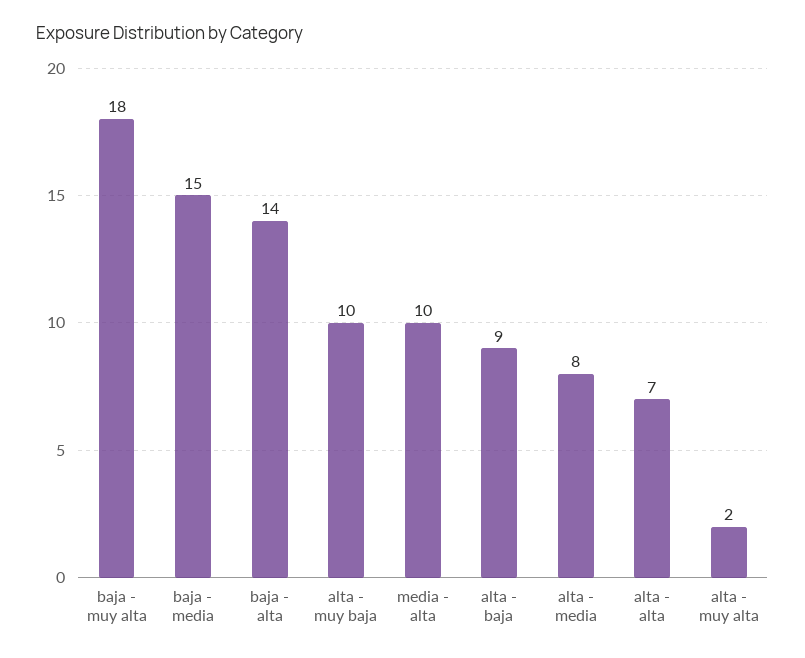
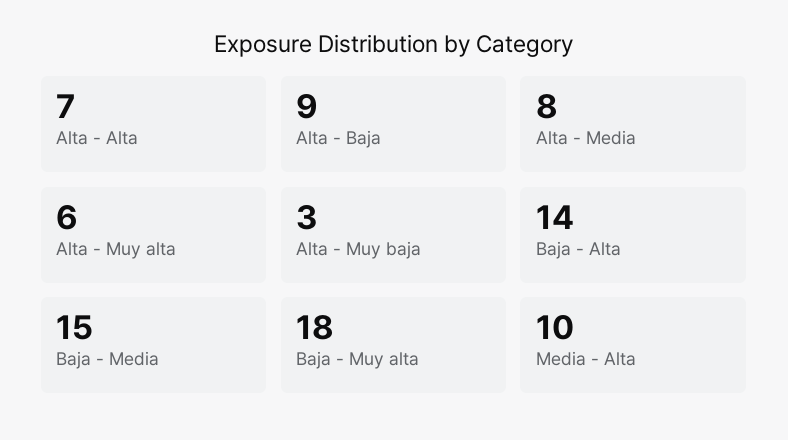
alta - muy baja: 10 -> 3
alta - muy alta: 2 -> 6

